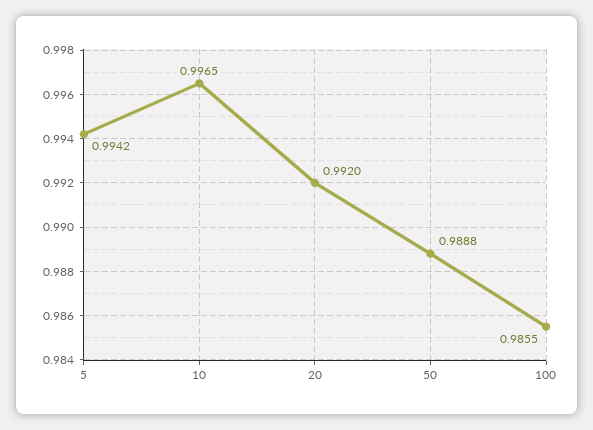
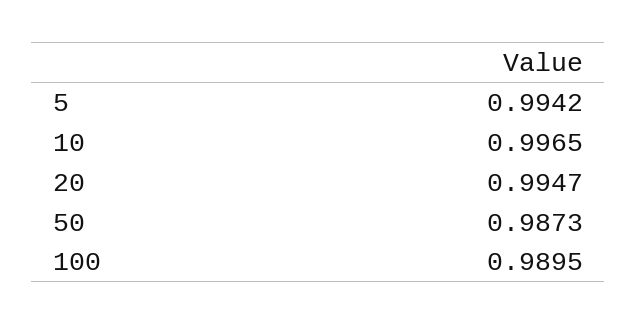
20: 0.992 -> 0.9947
50: 0.9888 -> 0.9873
100: 0.9855 -> 0.9895

